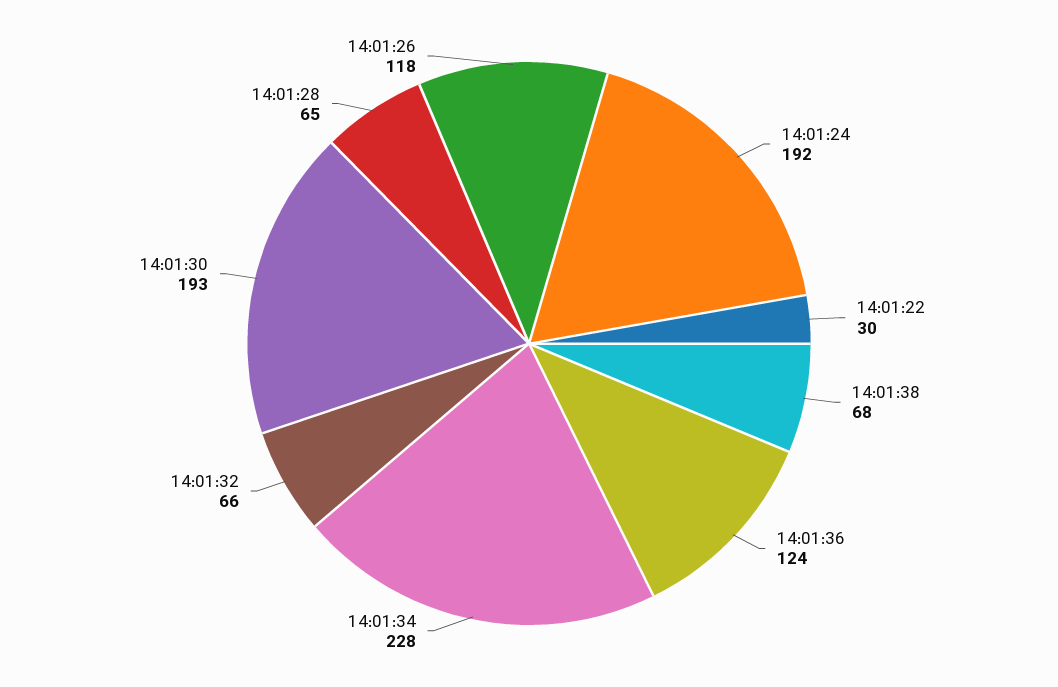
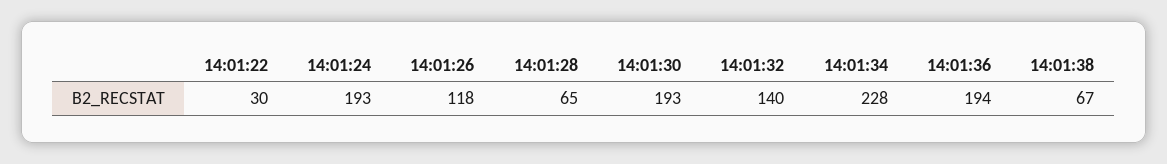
14:01:24: 192 -> 193
14:01:38: 68 -> 67
14:01:36: 124 -> 194
14:01:32: 66 -> 140

